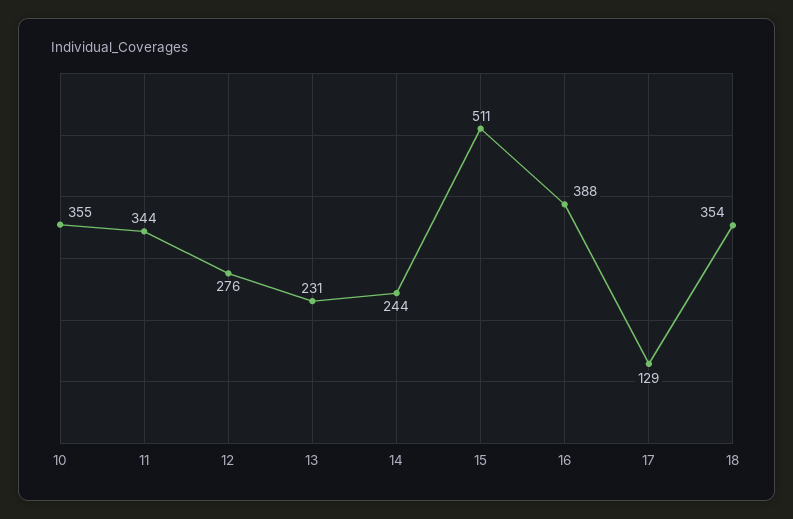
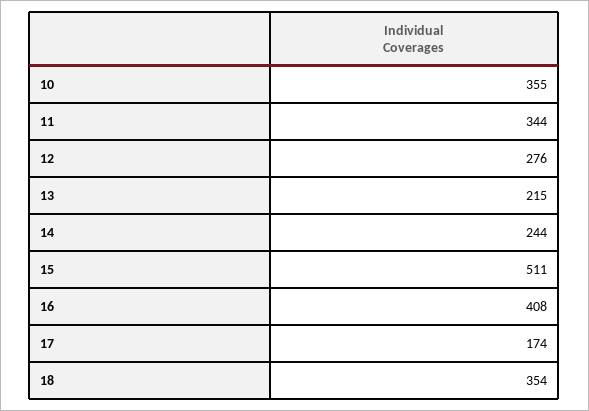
13: 231 -> 215
16: 388 -> 408
17: 129 -> 174

